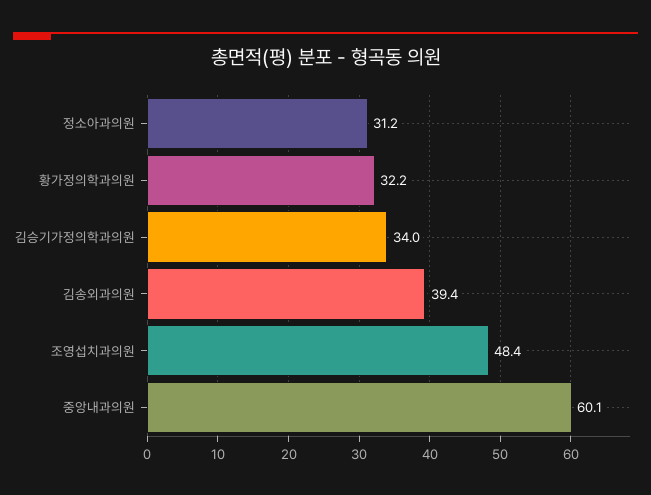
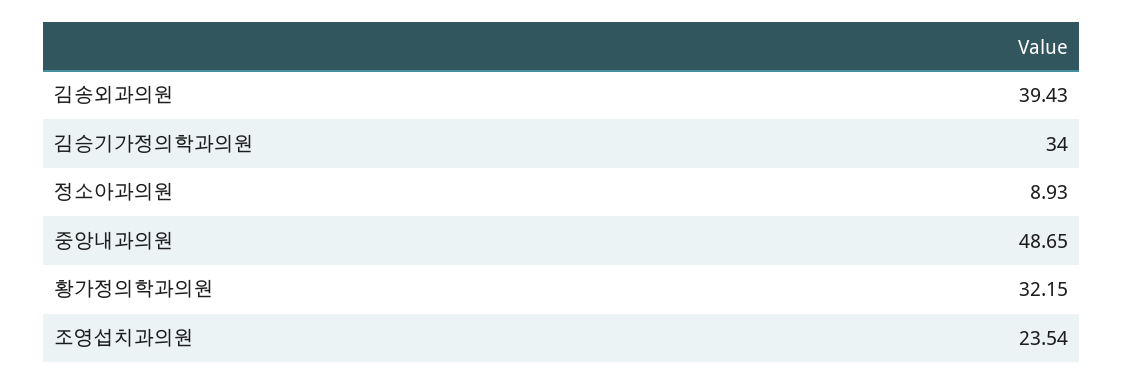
정소아과의원: 31.2 -> 8.93
조영섭치과의원: 48.4 -> 23.54
중앙내과의원: 60.1 -> 48.65

